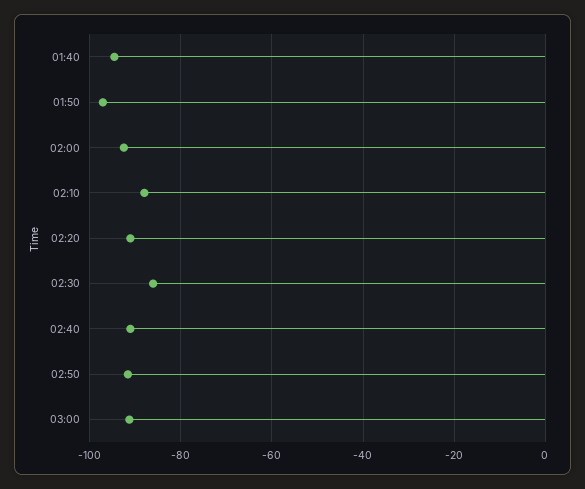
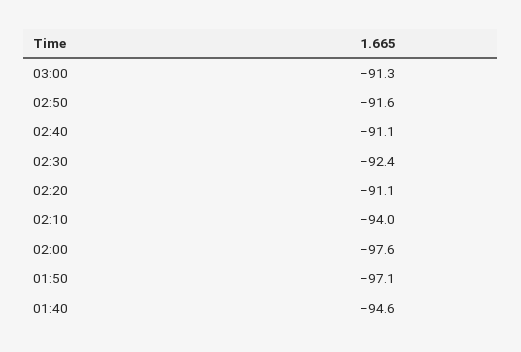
02:00: -92 -> -97.6
02:10: -88 -> -94
02:30: -86 -> -92.4

